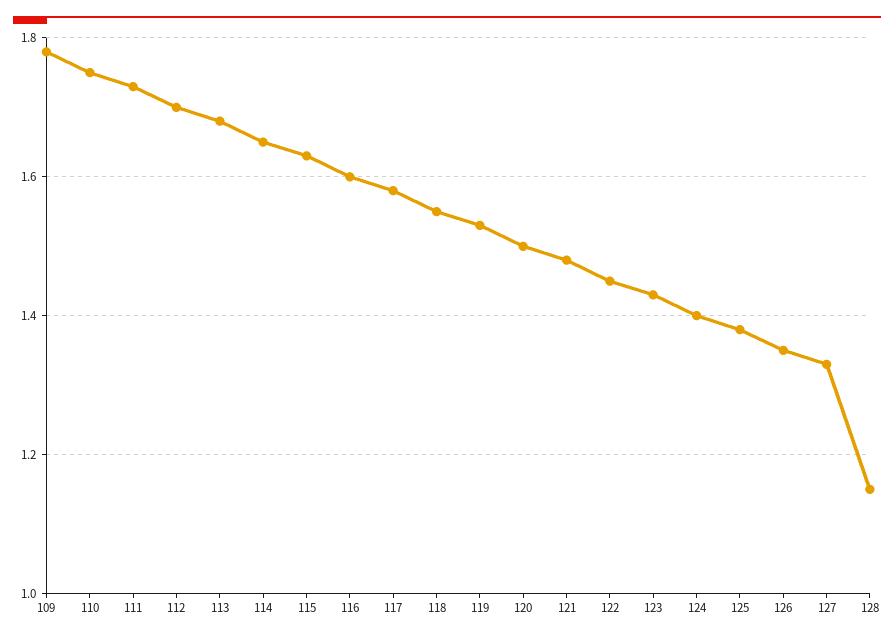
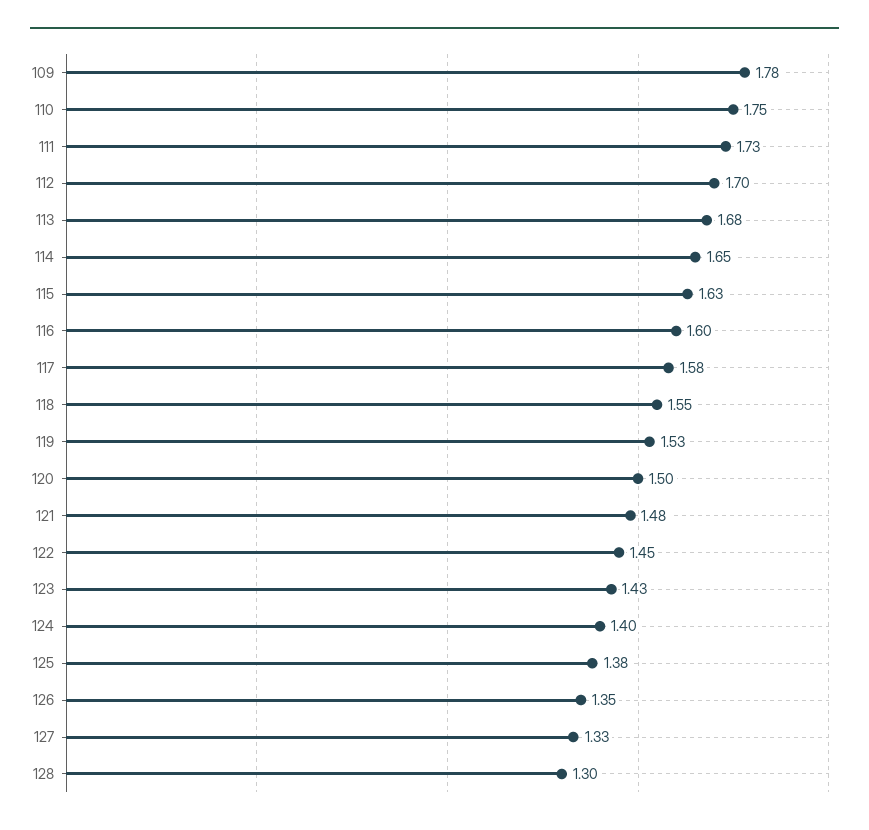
128: 1.15 -> 1.3

